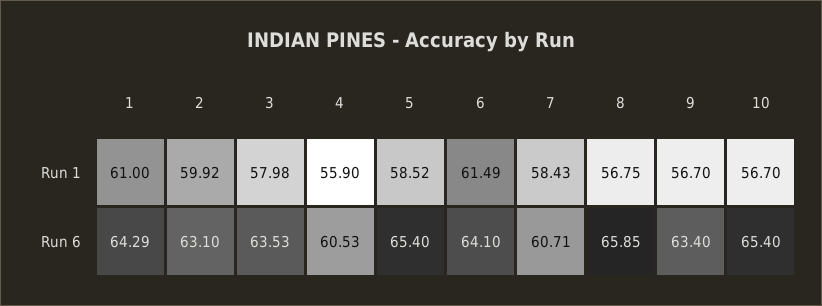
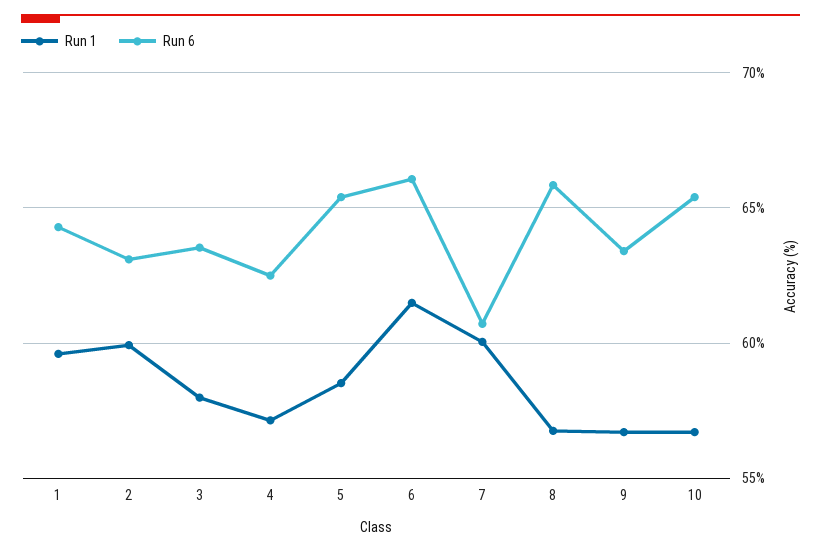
Run 1, 1: 61 -> 59.5
Run 1, 4: 55.9 -> 57
Run 1, 7: 58.43 -> 60
Run 6, 4: 60.53 -> 62.5
Run 6, 6: 64.1 -> 66

